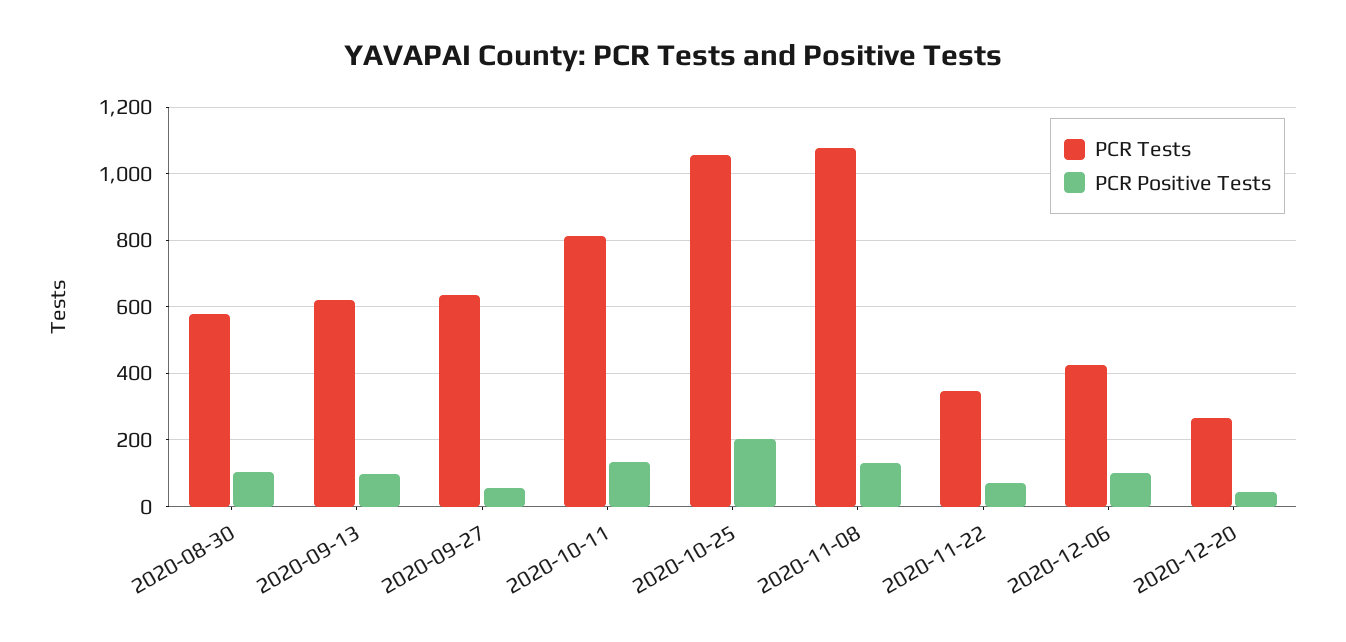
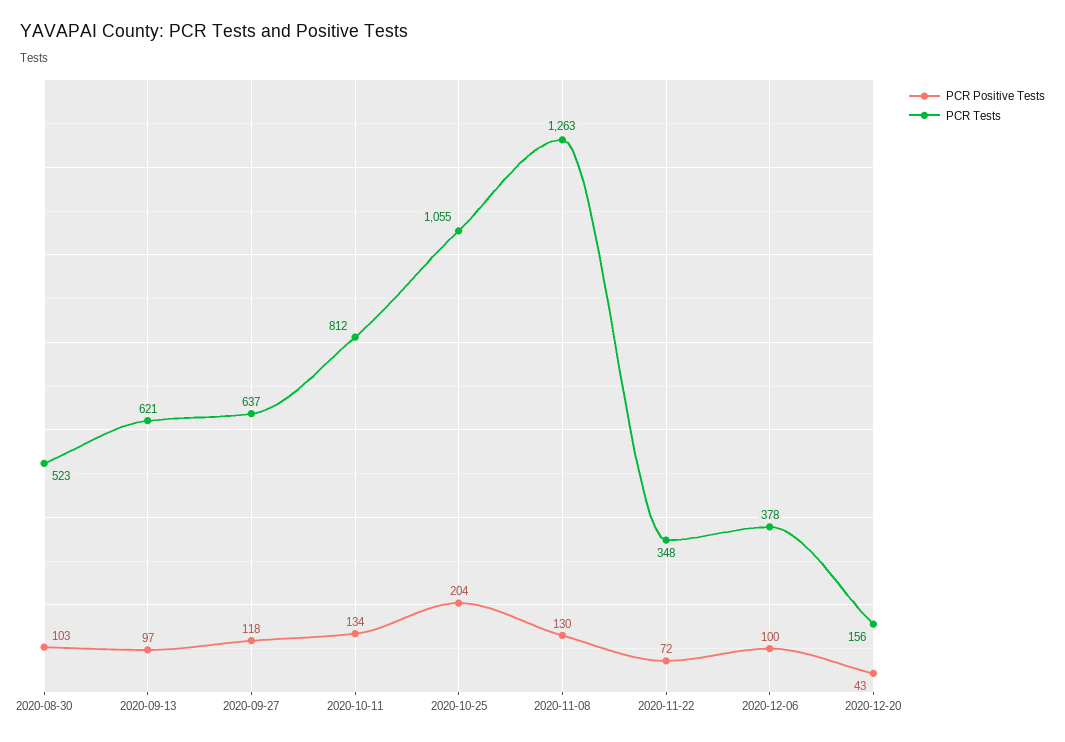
PCR Tests, 2020-08-30: 580 -> 523
PCR Positive Tests, 2020-09-27: 60 -> 118
PCR Tests, 2020-11-08: 1080 -> 1263
PCR Tests, 2020-12-06: 420 -> 378
PCR Tests, 2020-12-20: 260 -> 156

